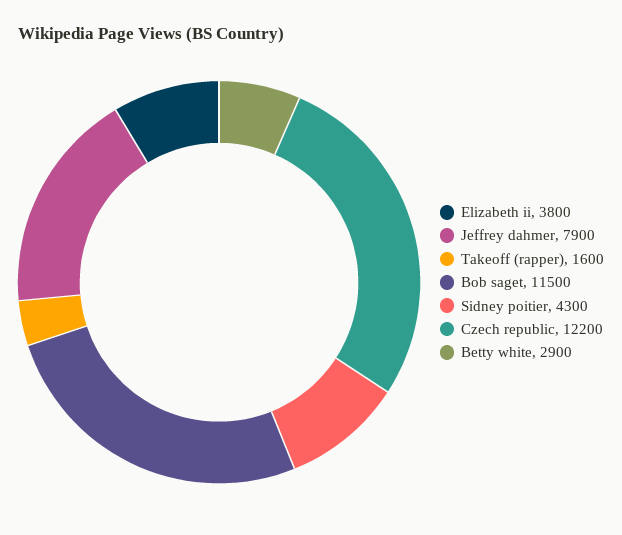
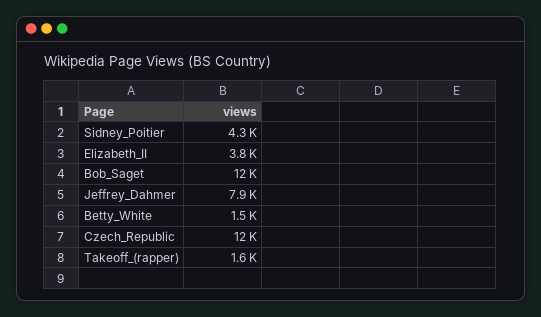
Betty white: 2900 -> 1500

